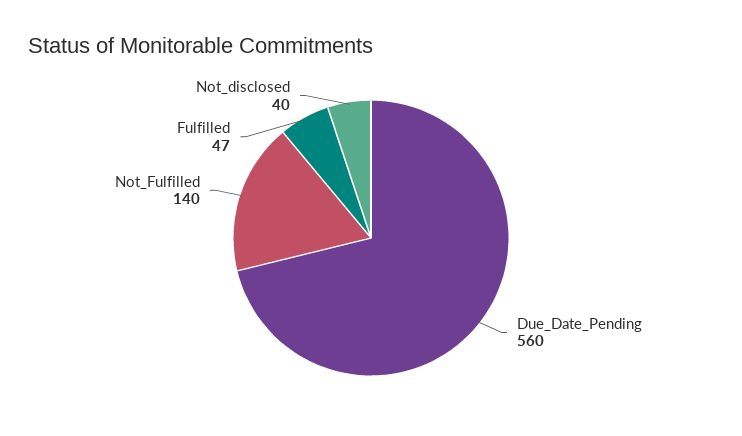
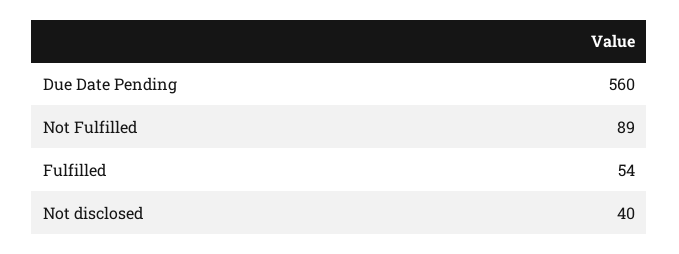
Not_Fulfilled: 140 -> 89
Fulfilled: 47 -> 54

